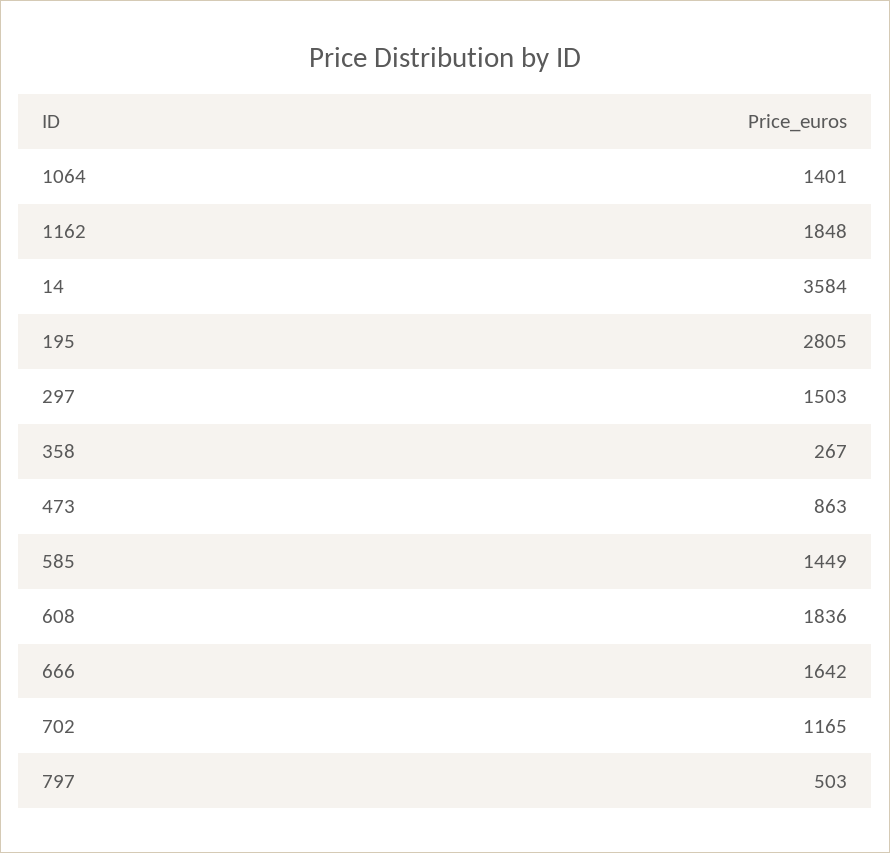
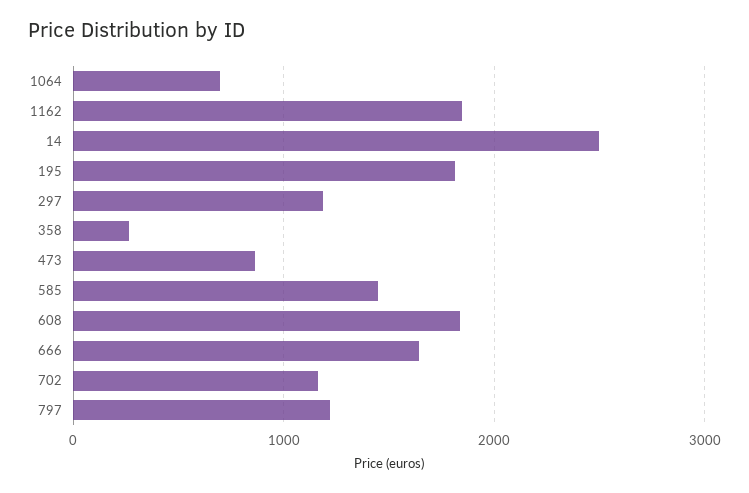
1064: 1401 -> 700
14: 3584 -> 2500
195: 2805 -> 1800
297: 1503 -> 1200
797: 503 -> 1200

